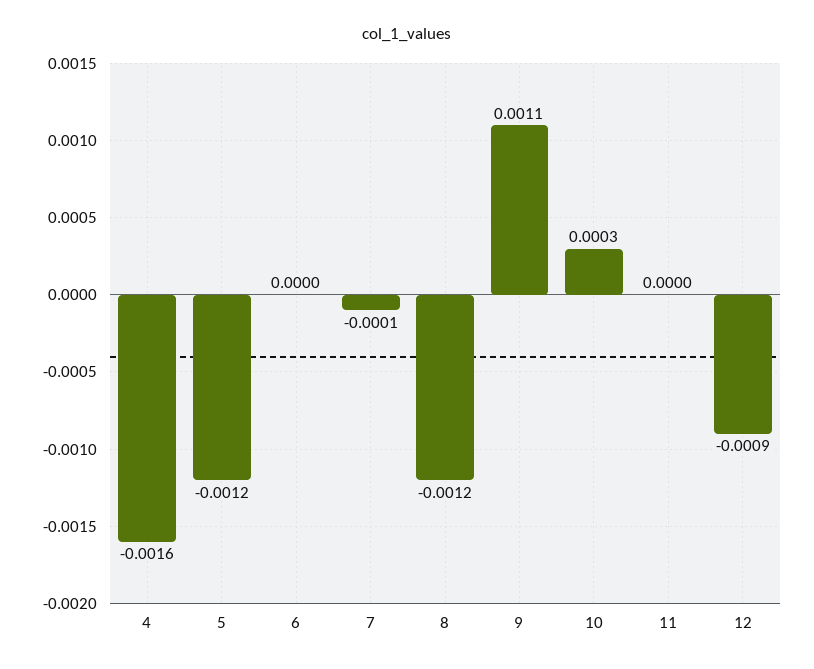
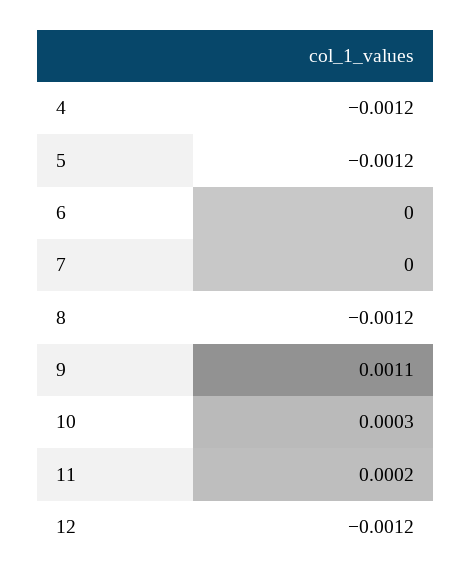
4: -0.0016 -> -0.0012
7: -0.0001 -> 0
11: 0 -> 0.0002
12: -0.0009 -> -0.0012

